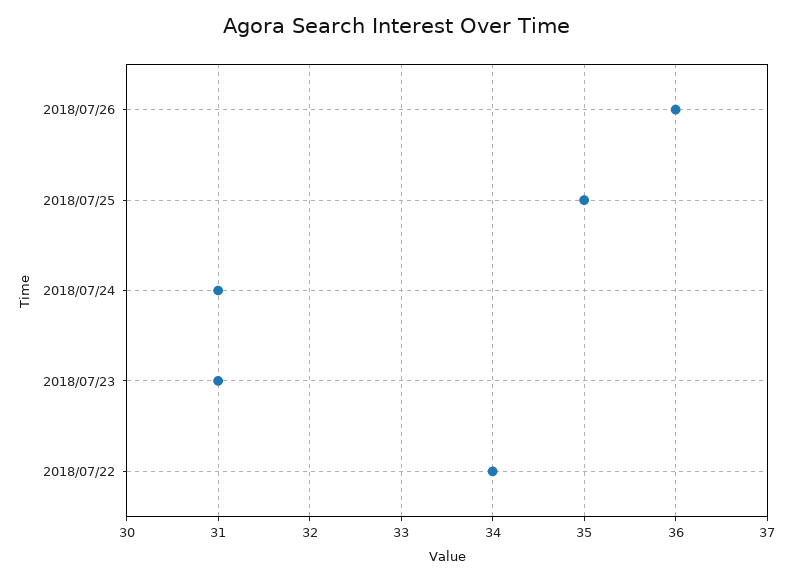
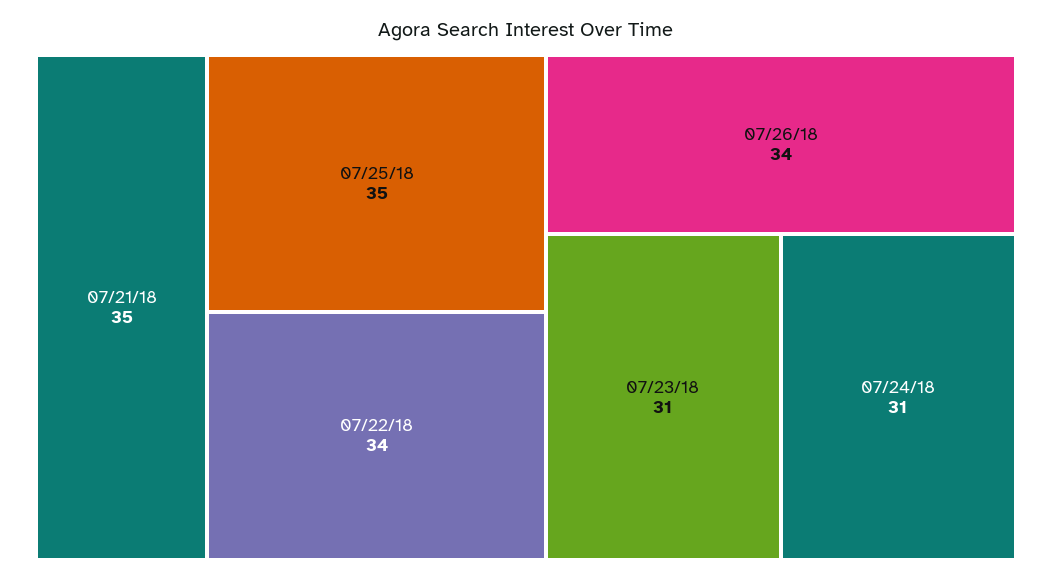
2018/07/26: 36 -> 34
07/21/18: none -> 35

